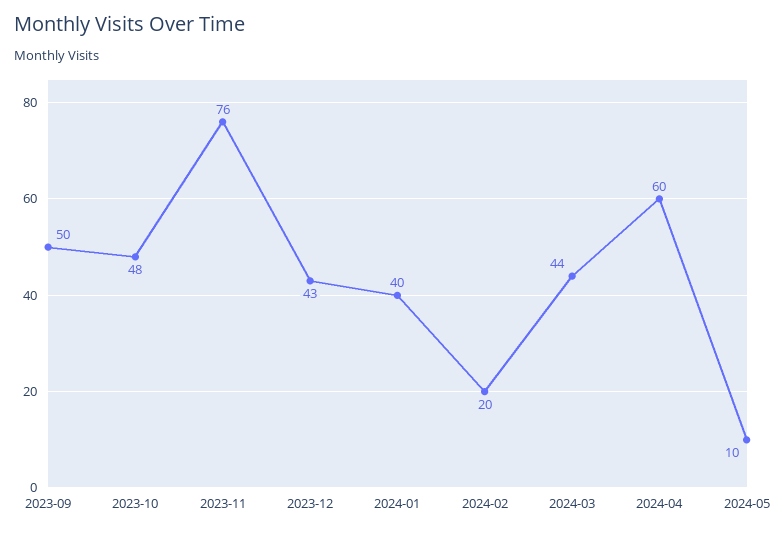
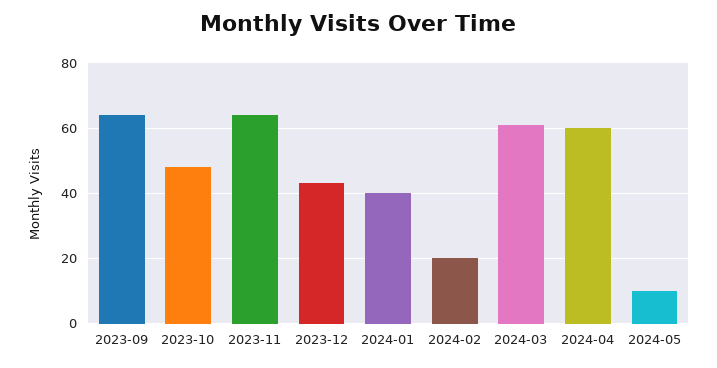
2023-09: 50 -> 65
2023-11: 76 -> 65
2024-03: 44 -> 60

